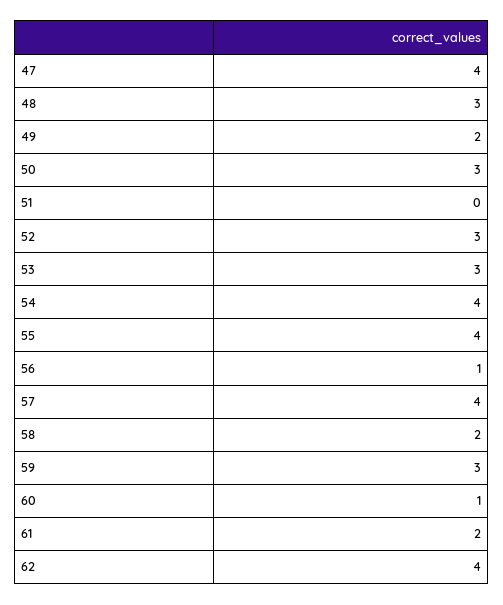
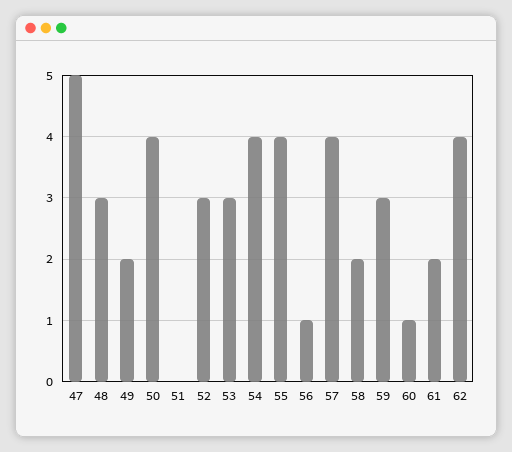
47: 4 -> 5
50: 3 -> 4

